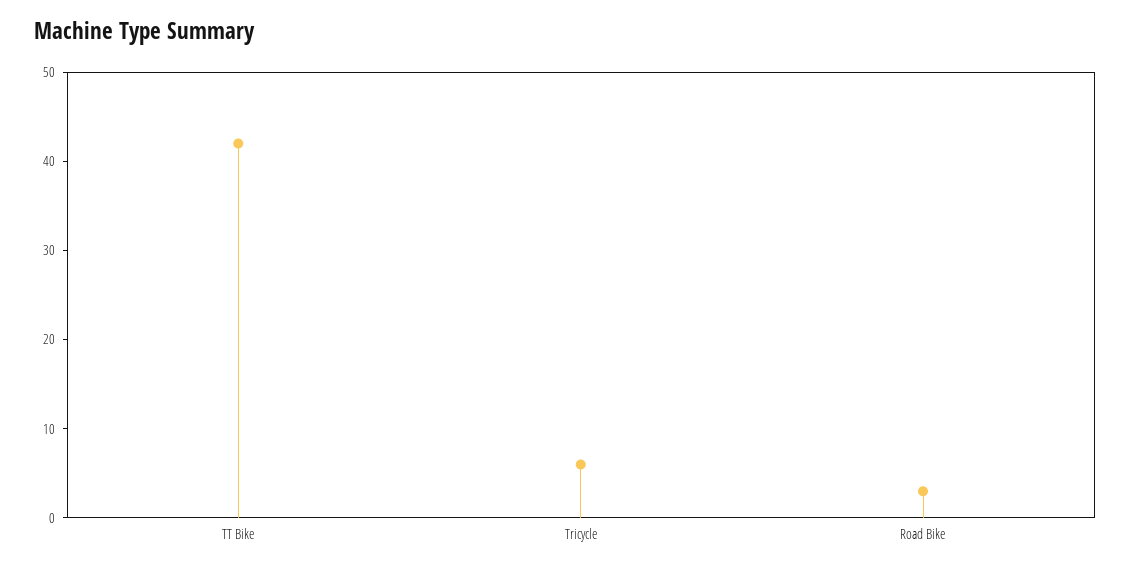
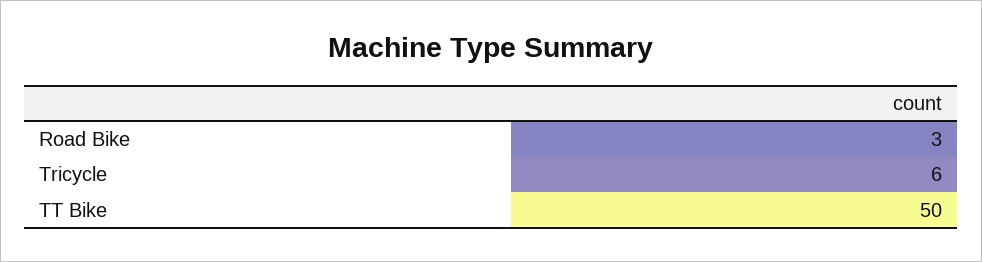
TT Bike: 42 -> 50

